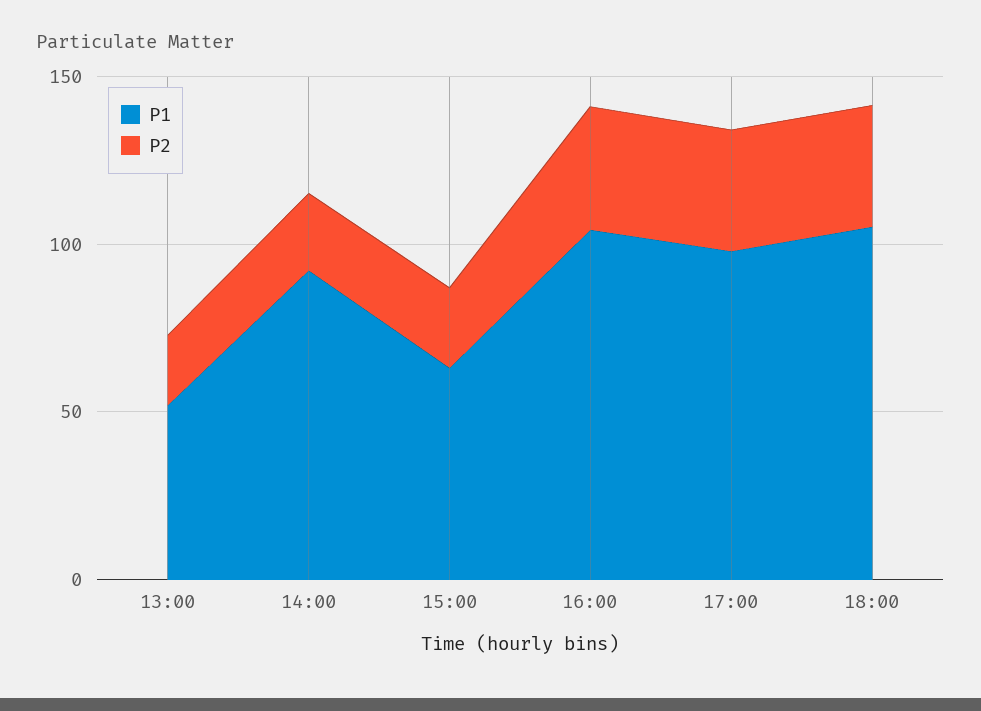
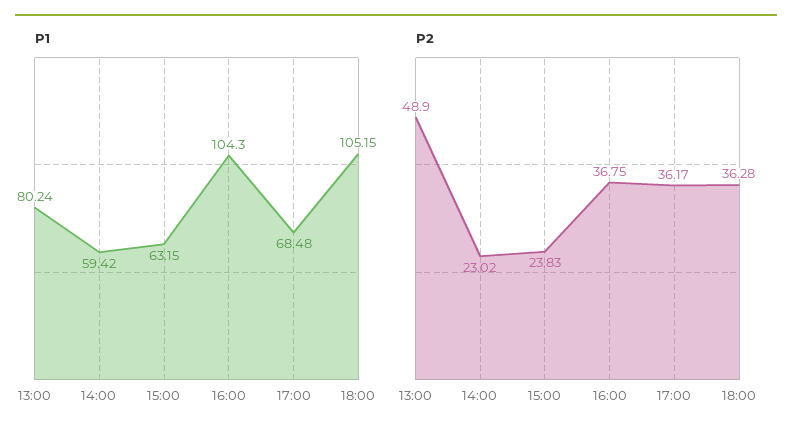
P1, 13:00: 50 -> 80.24
P2, 13:00: 20 -> 48.9
P1, 14:00: 90 -> 59.42
P1, 17:00: 100 -> 68.48

